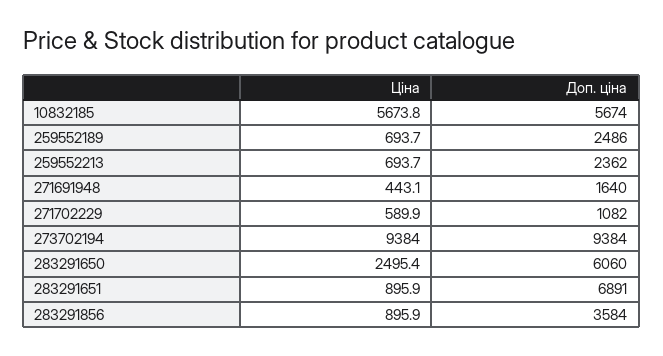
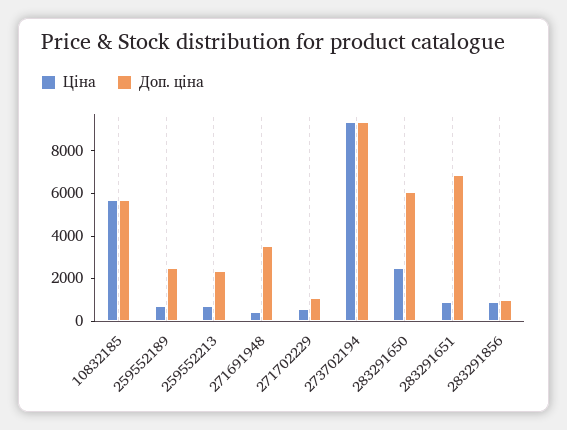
Доп. ціна, 271691948: 1640 -> 3500
Доп. ціна, 283291856: 3584 -> 1000

